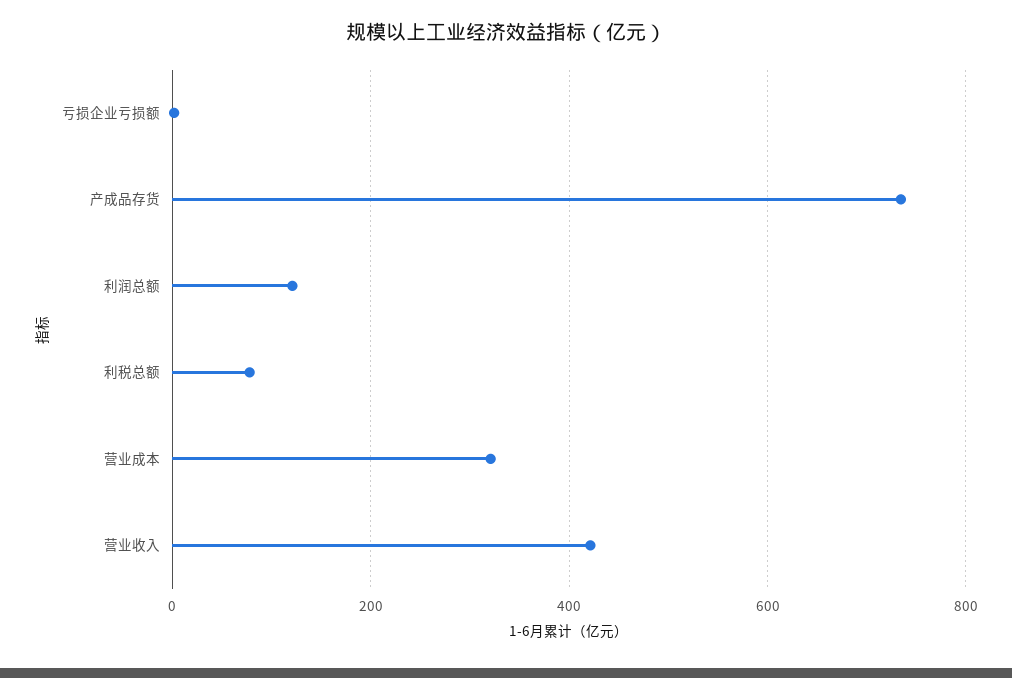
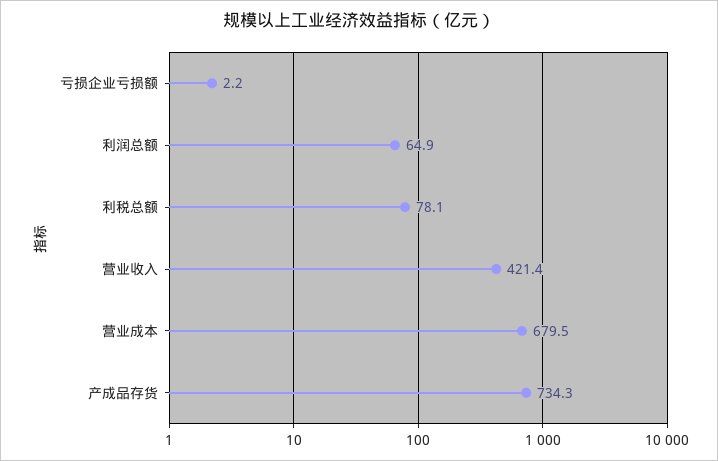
利润总额: 120 -> 64.9
营业成本: 320 -> 679.5

